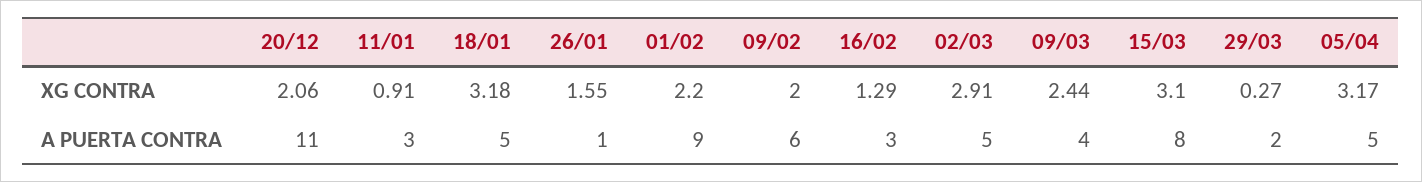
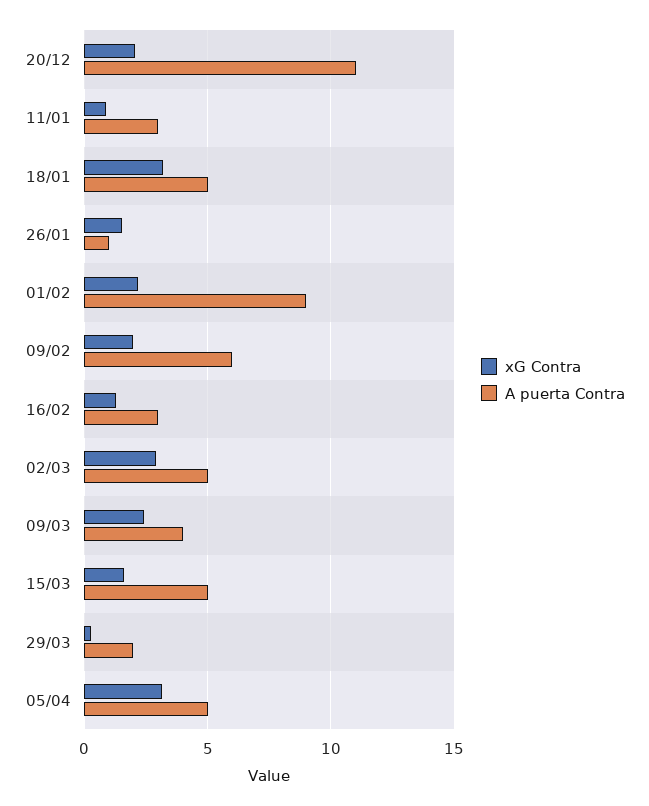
XG CONTRA, 15/03: 3.1 -> 1.5
A PUERTA CONTRA, 15/03: 8 -> 5

